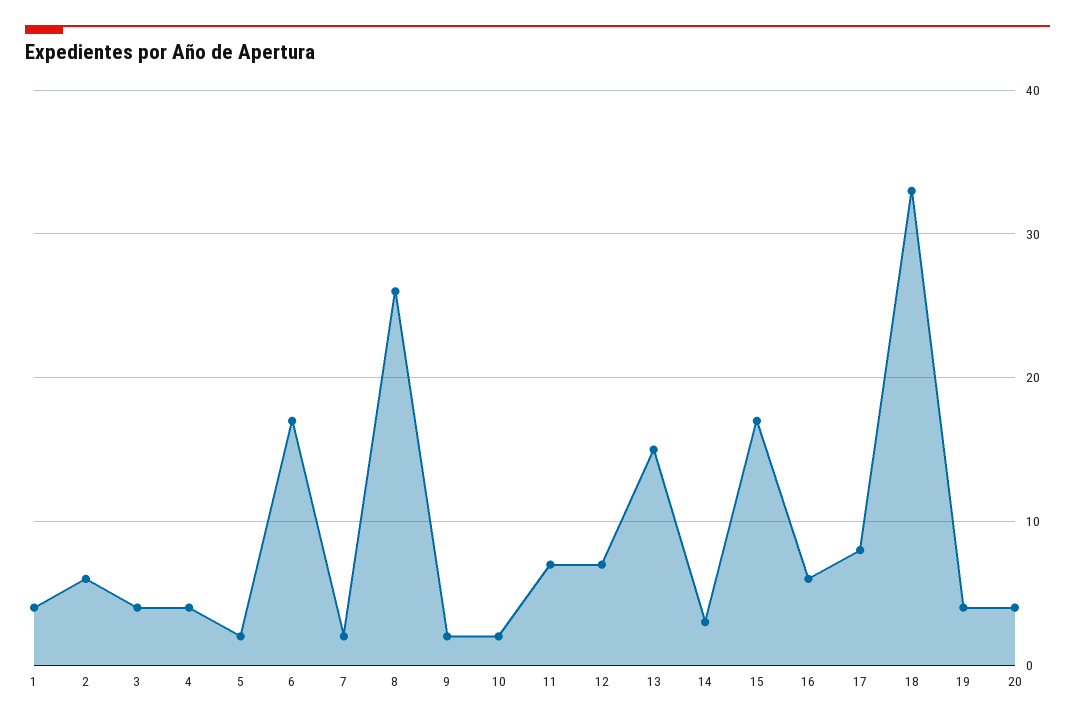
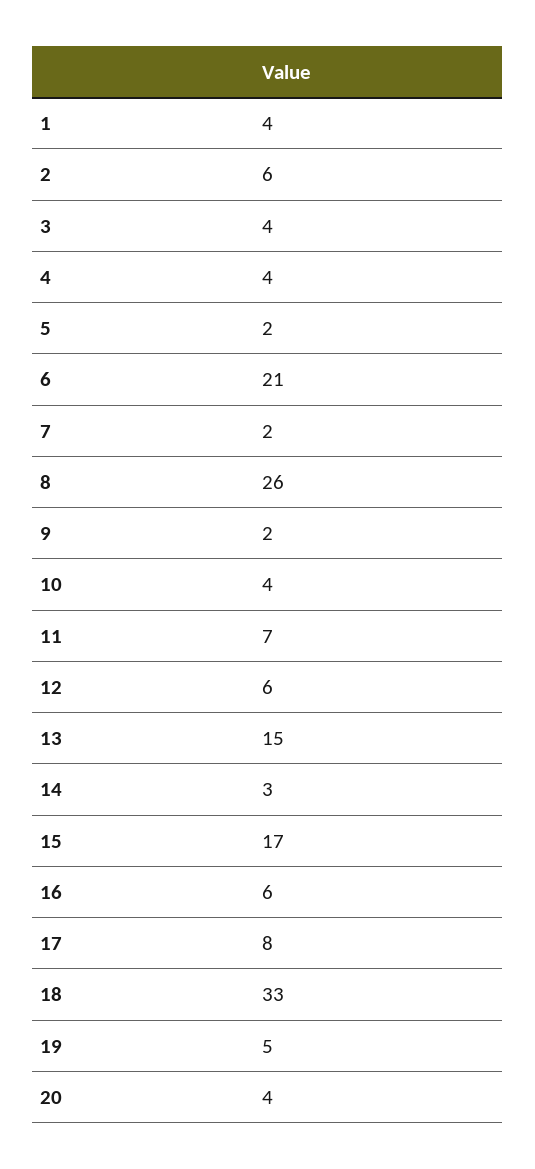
6: 17 -> 21
10: 2 -> 4
12: 7 -> 6
19: 4 -> 5

